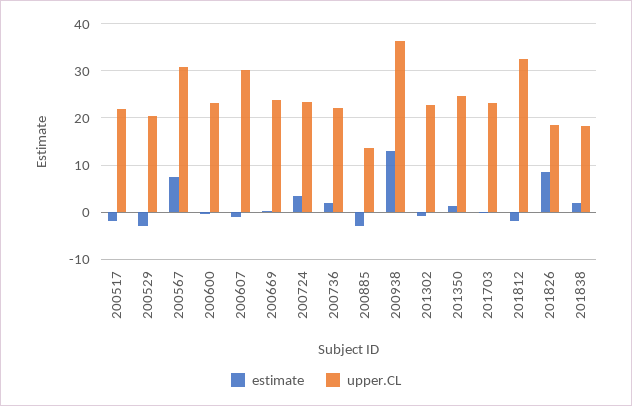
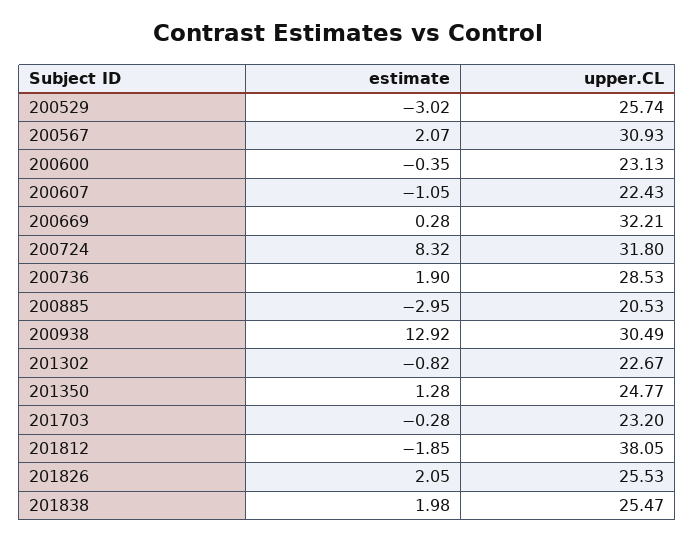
estimate, 200517: -2 -> none
upper.CL, 200517: 22 -> none
upper.CL, 200529: 20 -> 25.74
estimate, 200567: 8 -> 2.07
upper.CL, 200607: 30 -> 22.43
upper.CL, 200669: 24 -> 32.21
estimate, 200724: 4 -> 8.32
upper.CL, 200724: 24 -> 31.8
upper.CL, 200736: 22 -> 28.53
upper.CL, 200885: 14 -> 20.53
upper.CL, 200938: 36 -> 30.49
upper.CL, 201812: 32 -> 38.05
estimate, 201826: 8 -> 2.05
upper.CL, 201826: 18 -> 25.53
upper.CL, 201838: 18 -> 25.47

